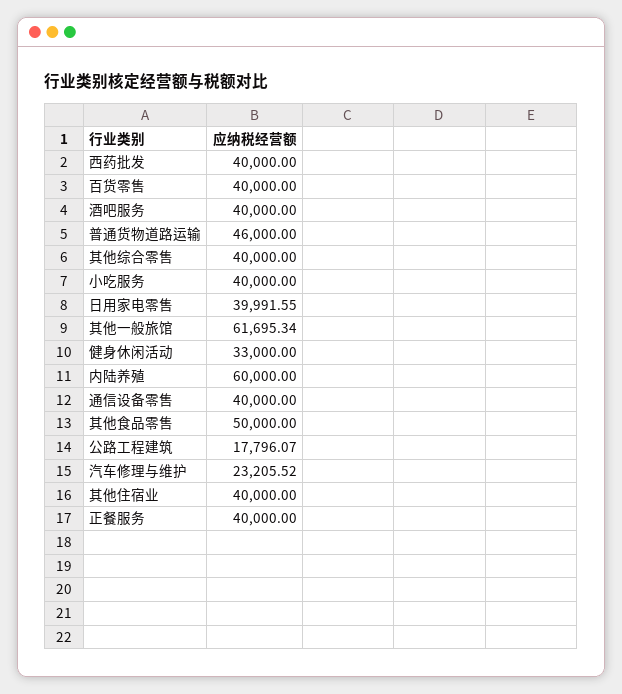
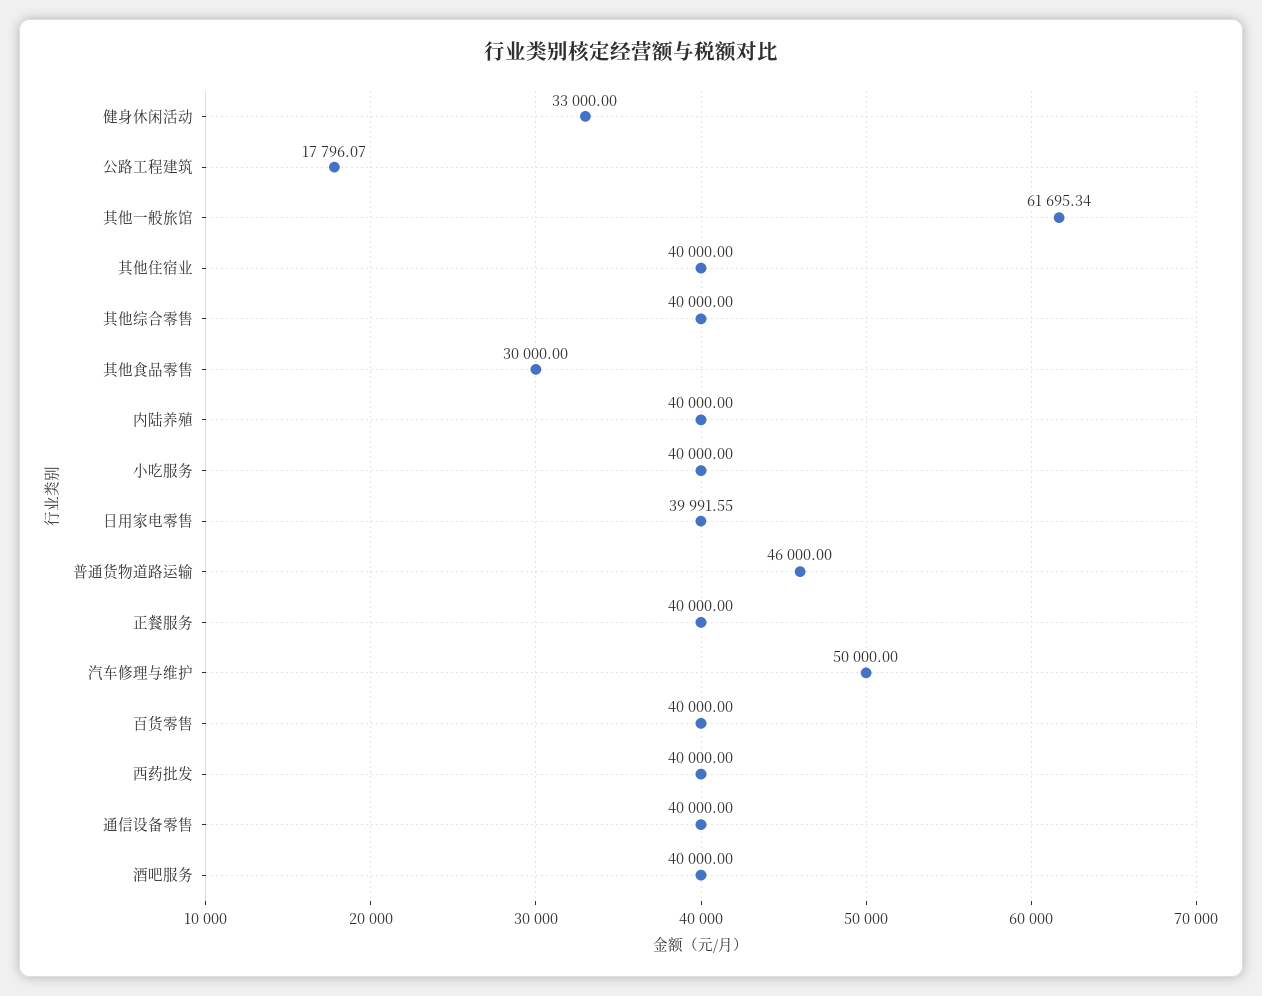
内陆养殖: 60000 -> 40000
其他食品零售: 50000 -> 30000
汽车修理与维护: 23205.52 -> 50000

